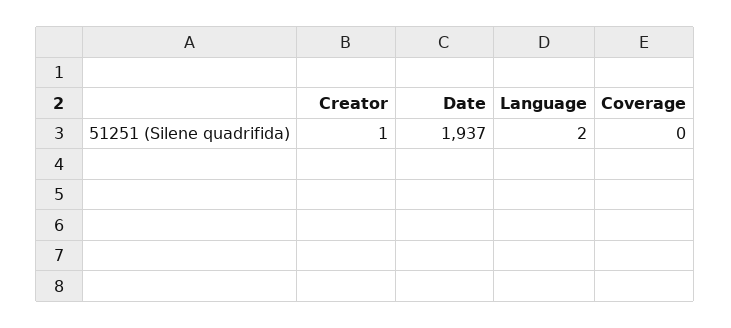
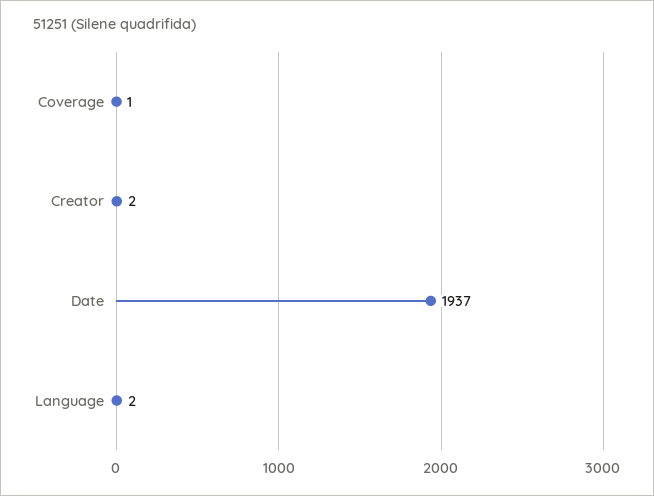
Creator: 1 -> 2
Coverage: 0 -> 1

